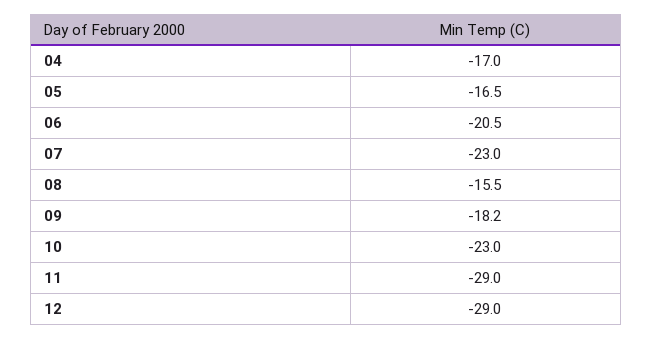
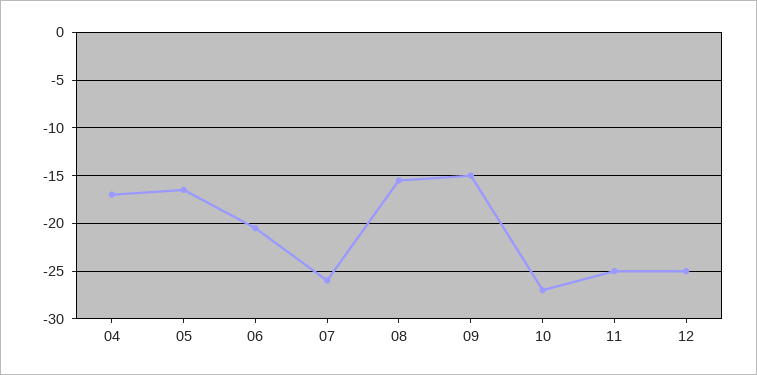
07: -23 -> -26
09: -18.2 -> -15
10: -23 -> -27
11: -29 -> -25
12: -29 -> -25

